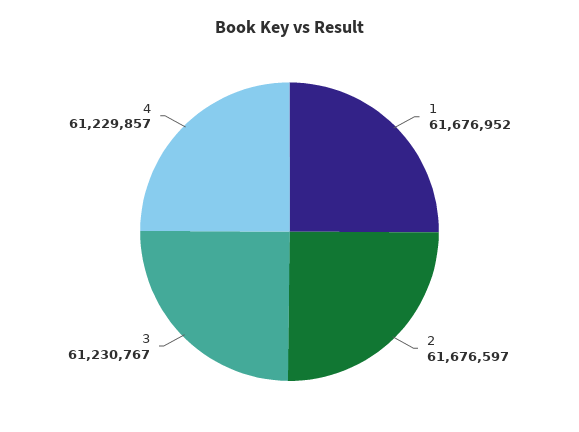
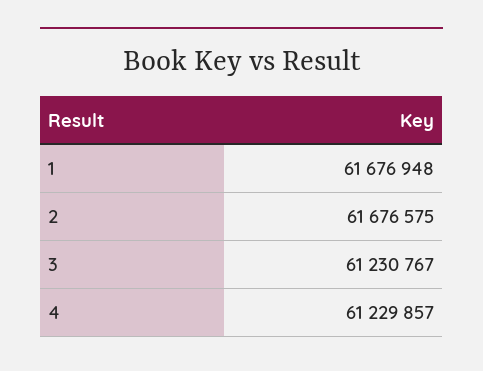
1: 61676952 -> 61676948
2: 61676597 -> 61676575

